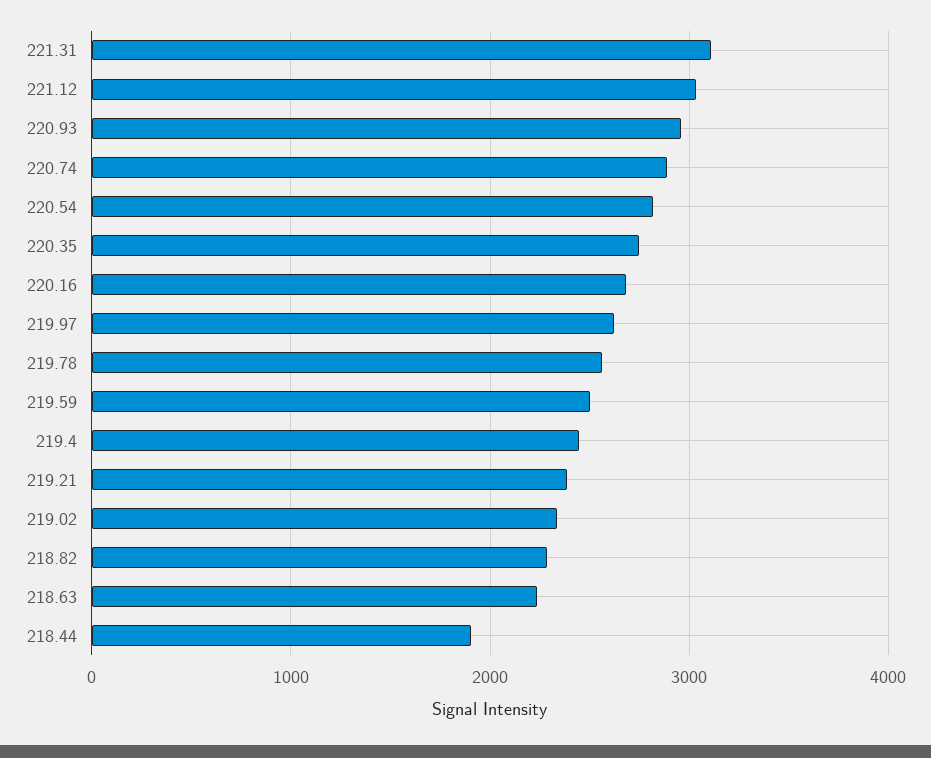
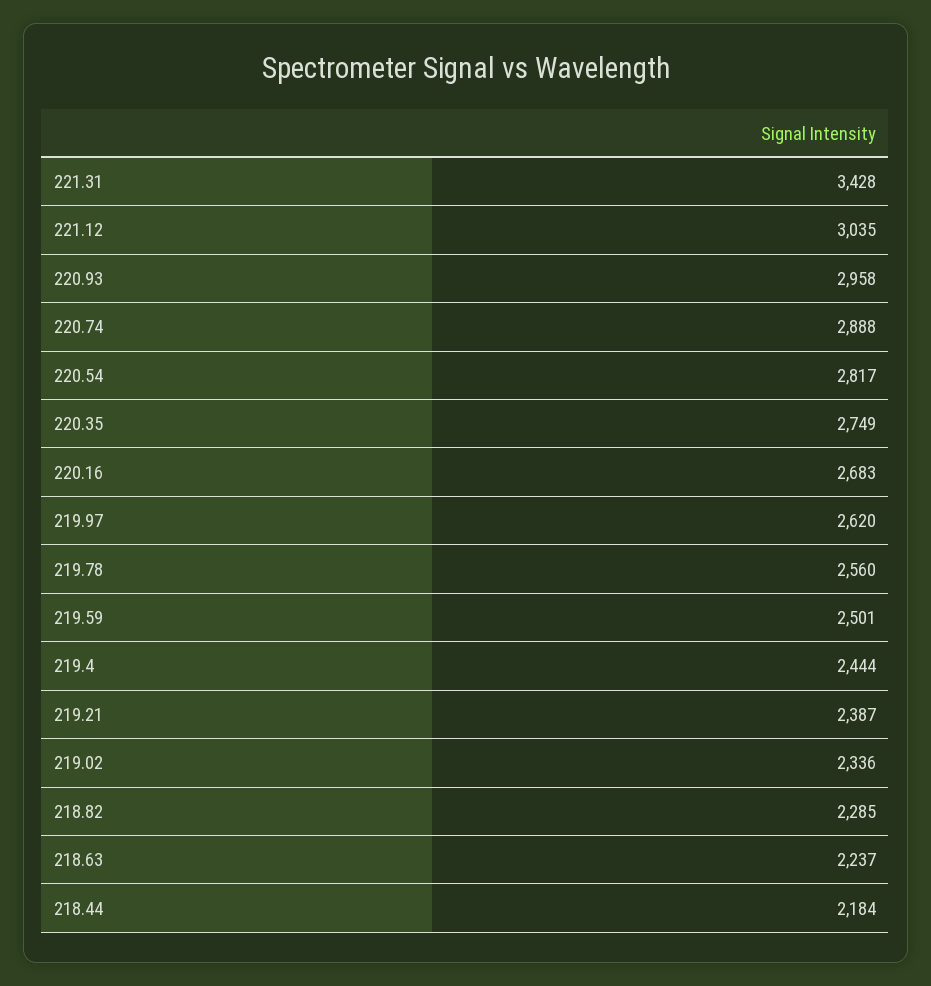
221.31: 3100 -> 3428
218.44: 1900 -> 2184

